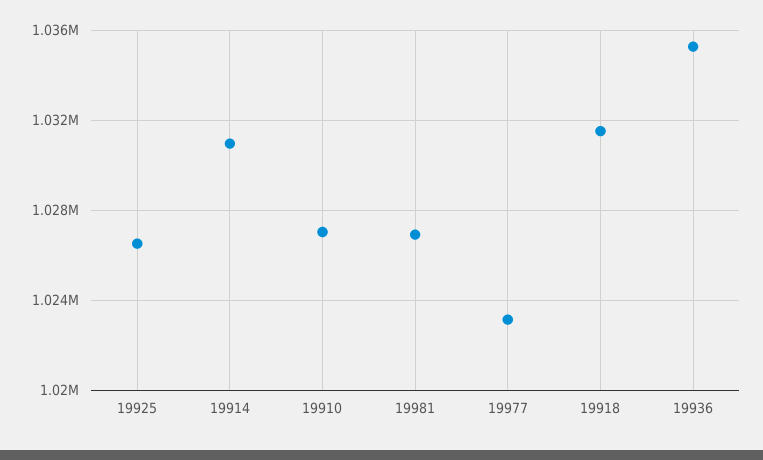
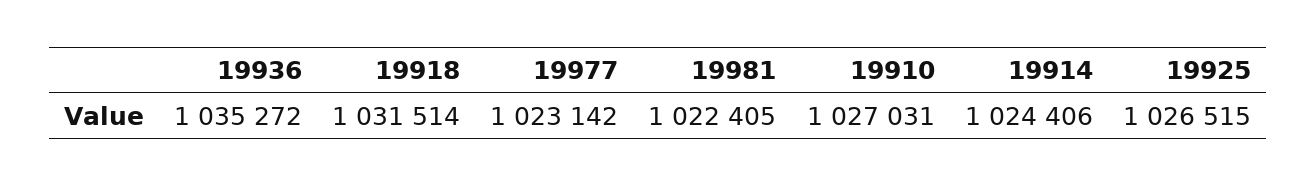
19914: 1031000 -> 1024406
19981: 1027000 -> 1022405

